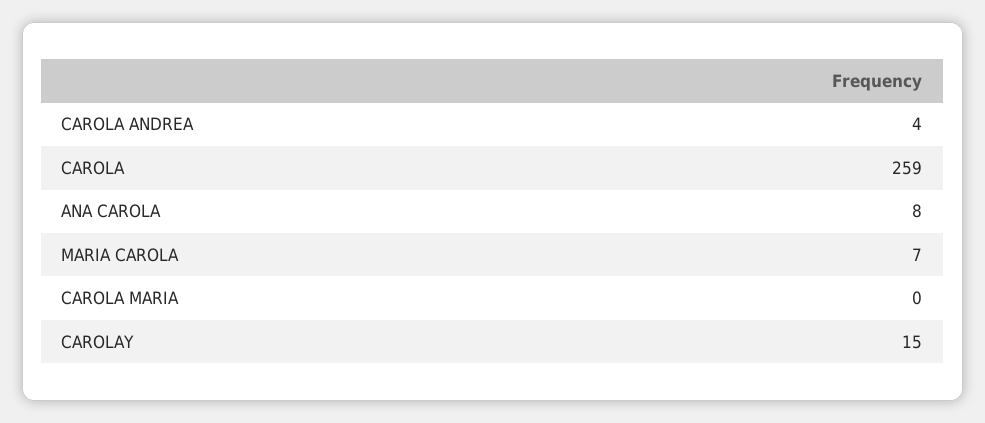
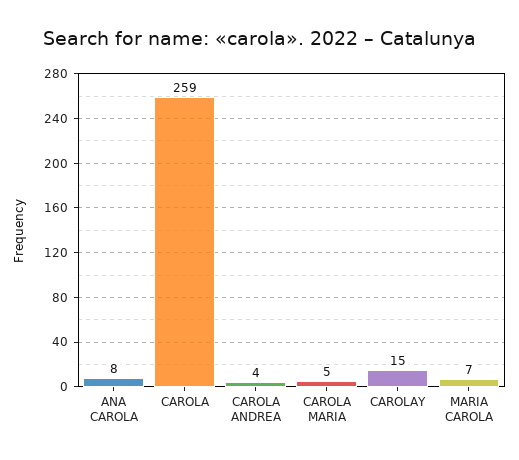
CAROLA MARIA: 0 -> 5

